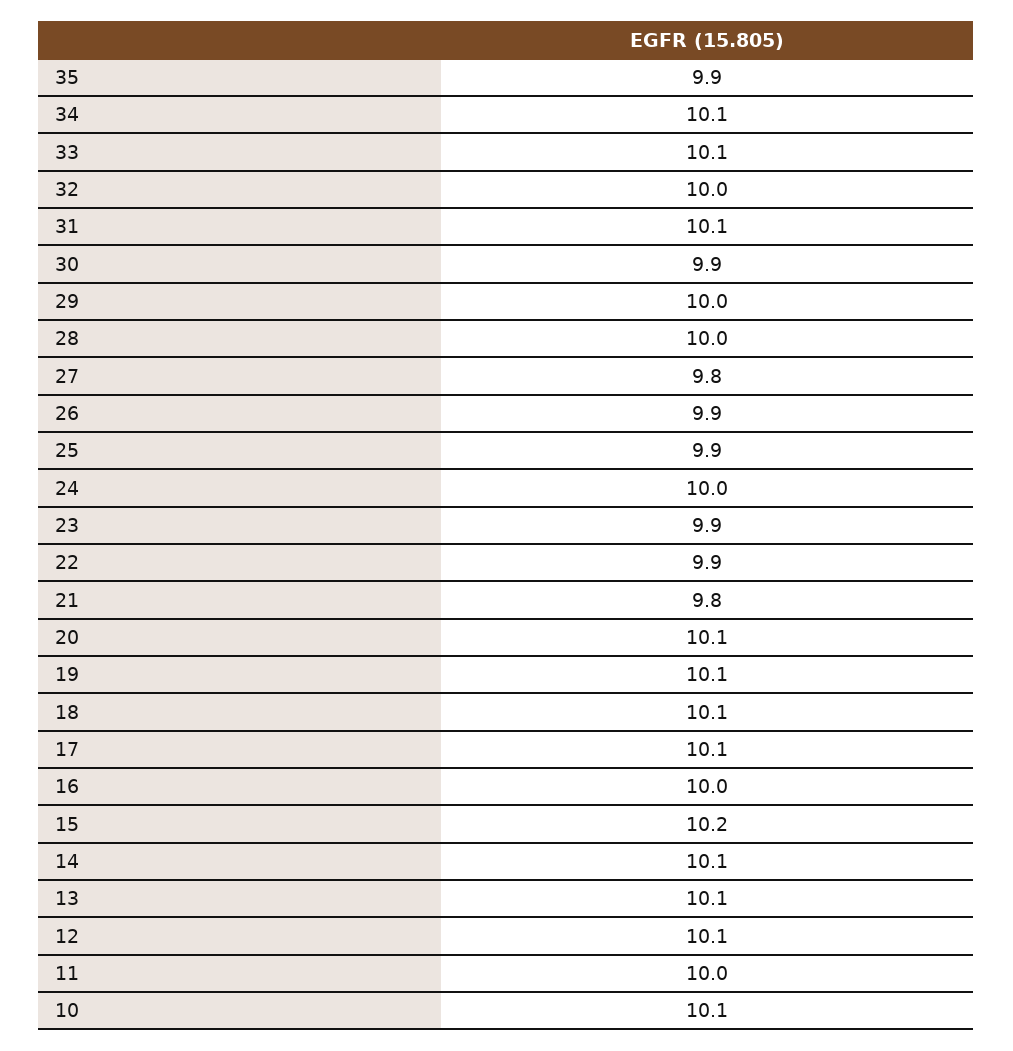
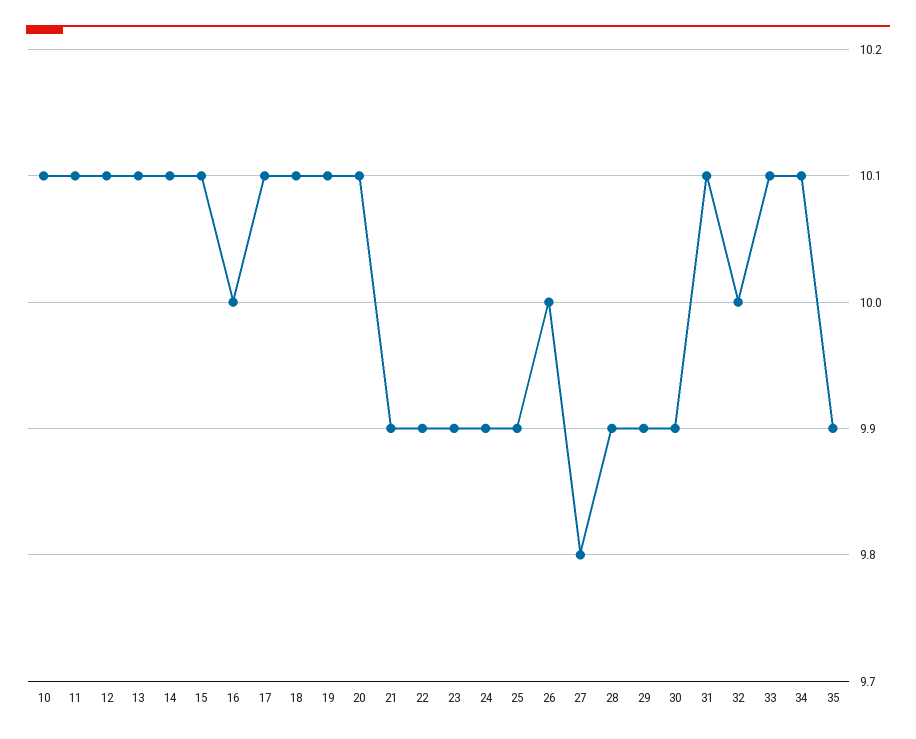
29: 10 -> 9.9
28: 10 -> 9.9
26: 9.9 -> 10
24: 10 -> 9.9
21: 9.8 -> 9.9
15: 10.2 -> 10.1
11: 10 -> 10.1

